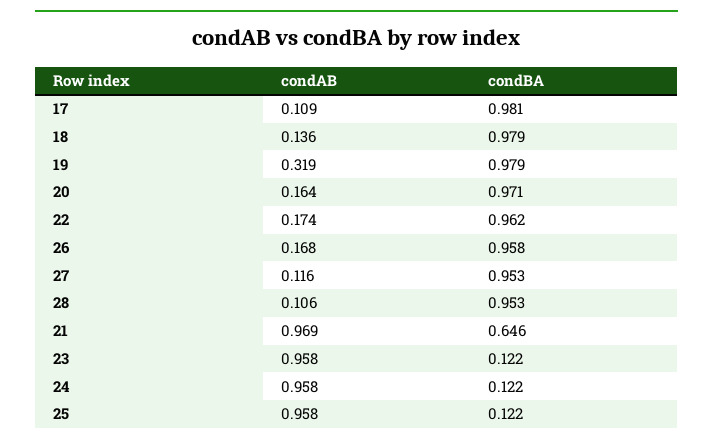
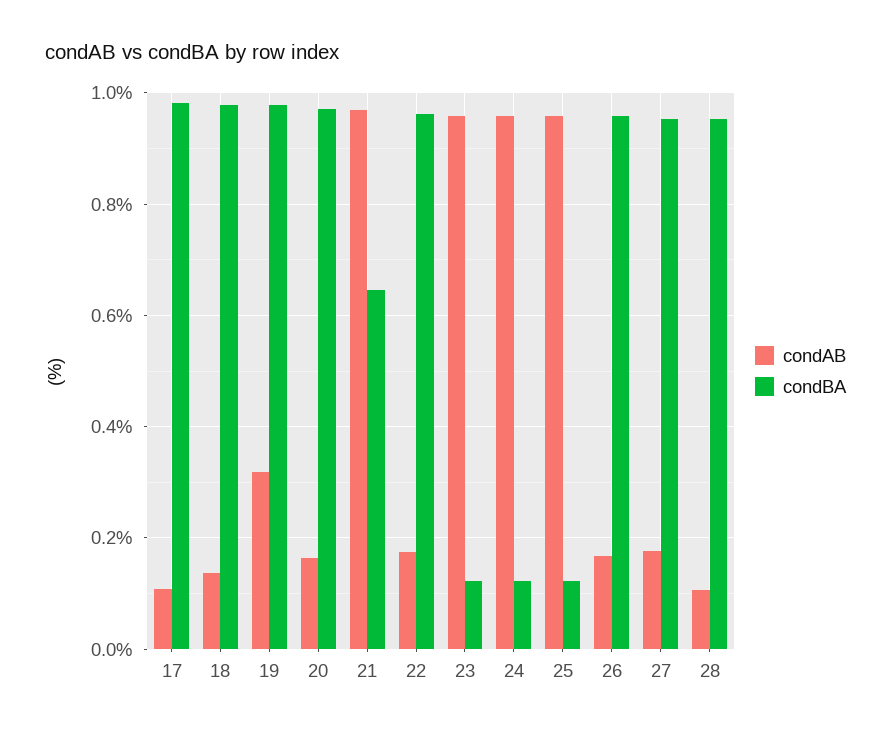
condAB, 27: 0.116 -> 0.18

